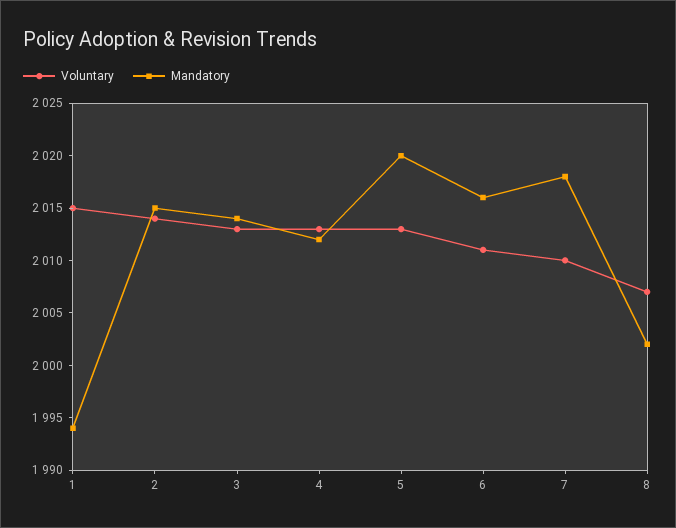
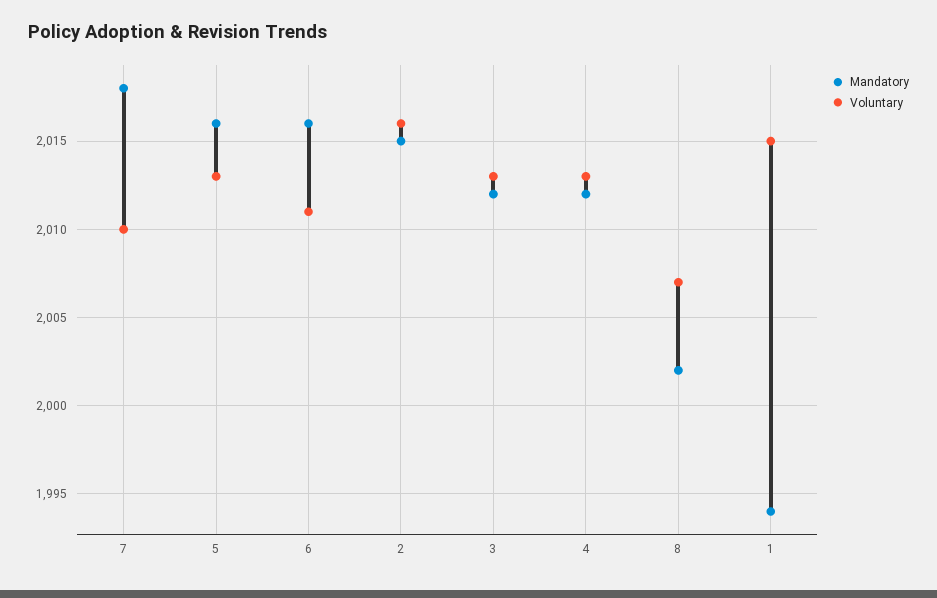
Voluntary, 2: 2014 -> 2016
Mandatory, 3: 2014 -> 2012
Mandatory, 5: 2020 -> 2016

